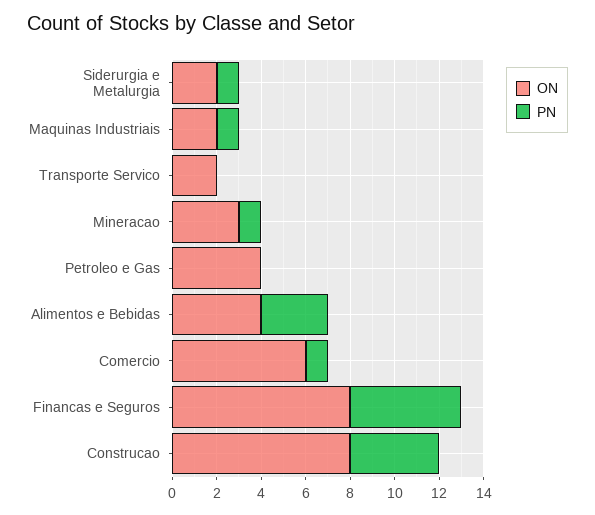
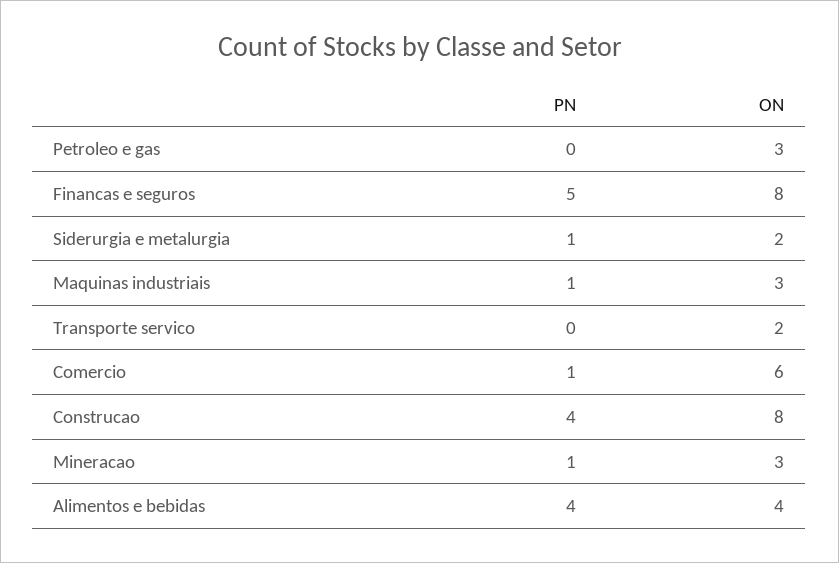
ON, Maquinas Industriais: 2 -> 3
ON, Petroleo e Gas: 4 -> 3
PN, Alimentos e Bebidas: 3 -> 4

